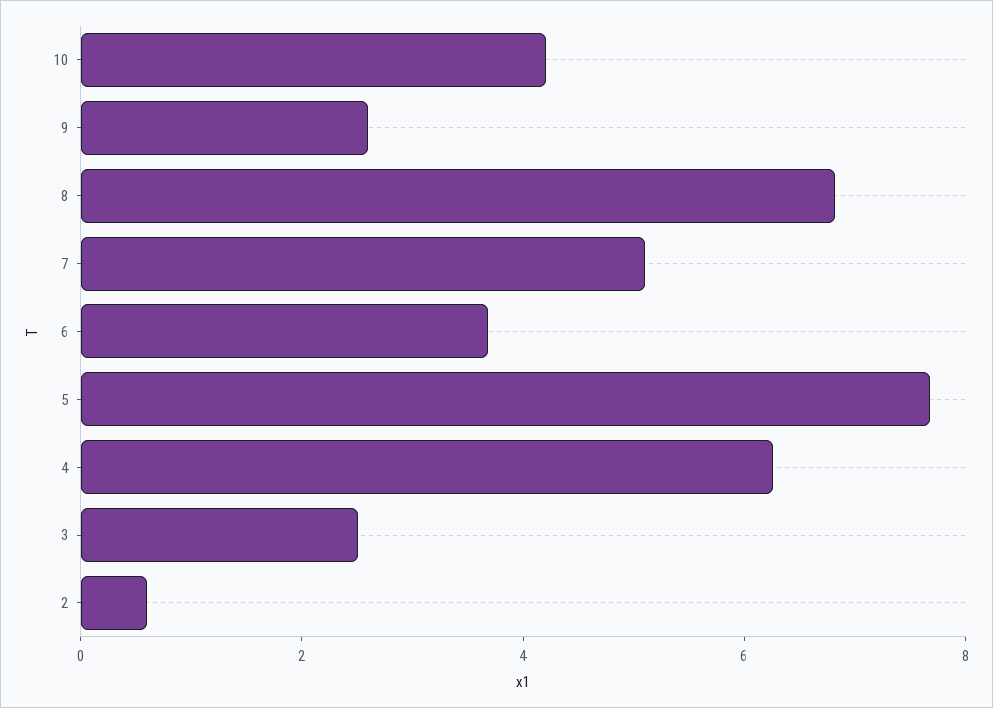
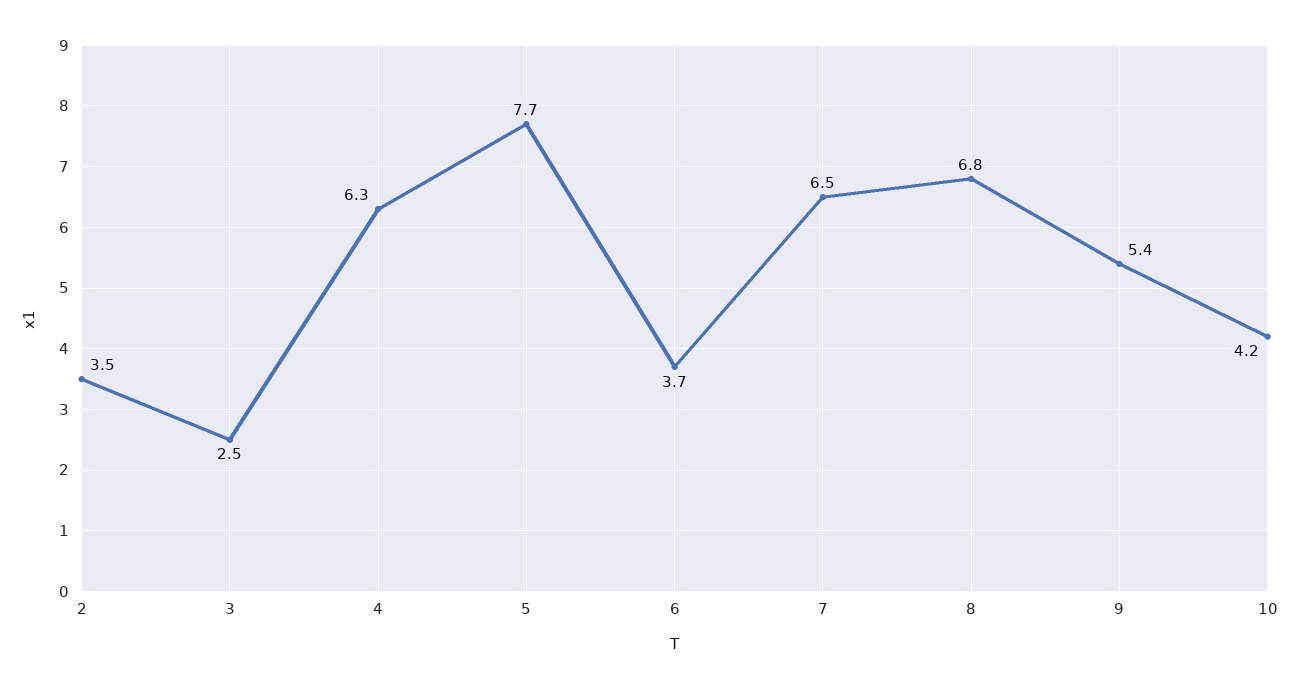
9: 2.5 -> 5.4
7: 5 -> 6.5
2: 0.5 -> 3.5

